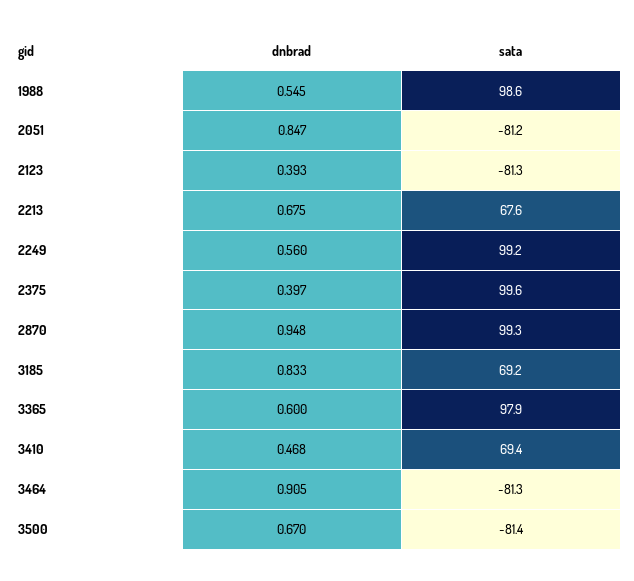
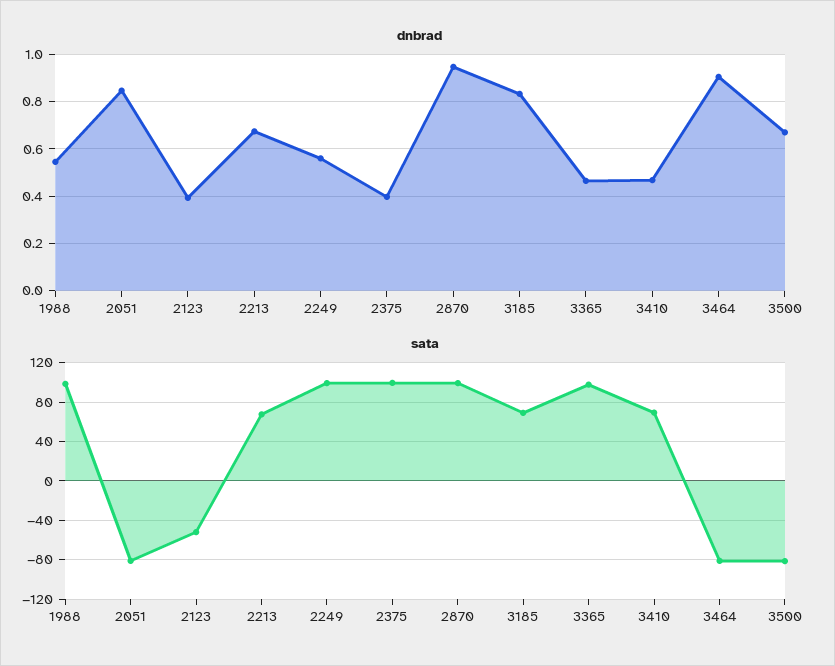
sata, 2123: -81.3 -> -50
dnbrad, 3365: 0.6 -> 0.45

